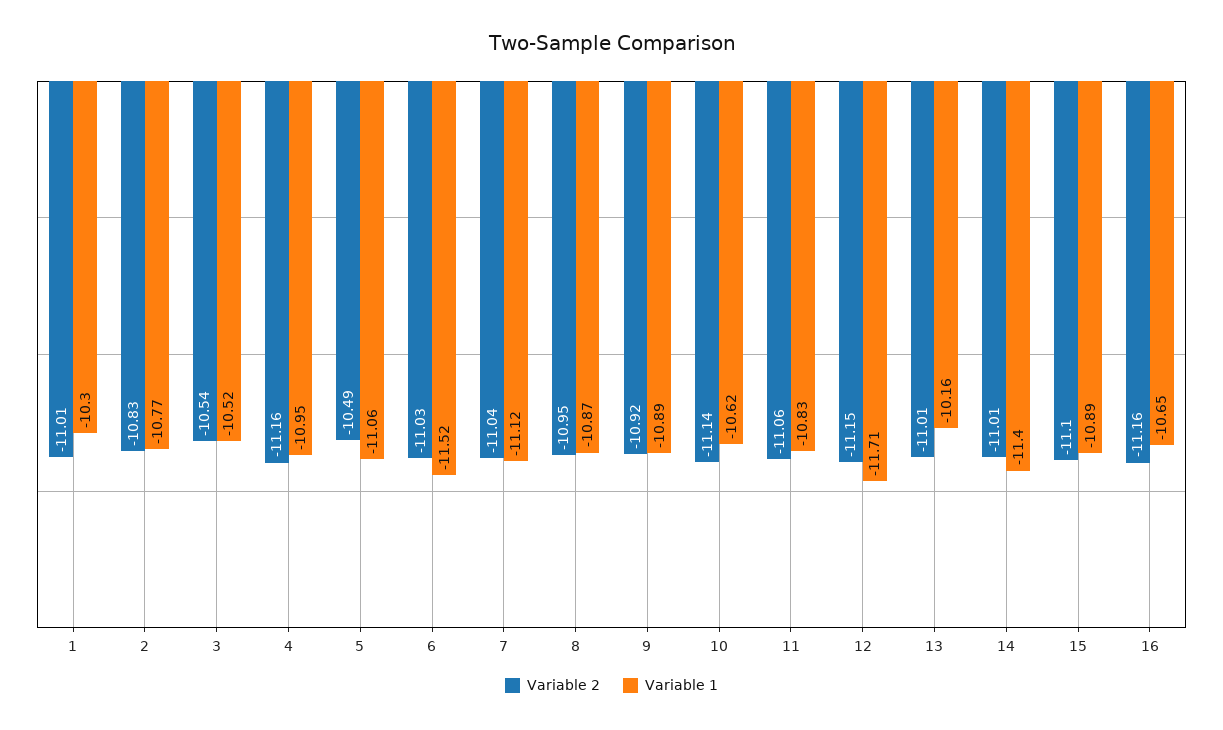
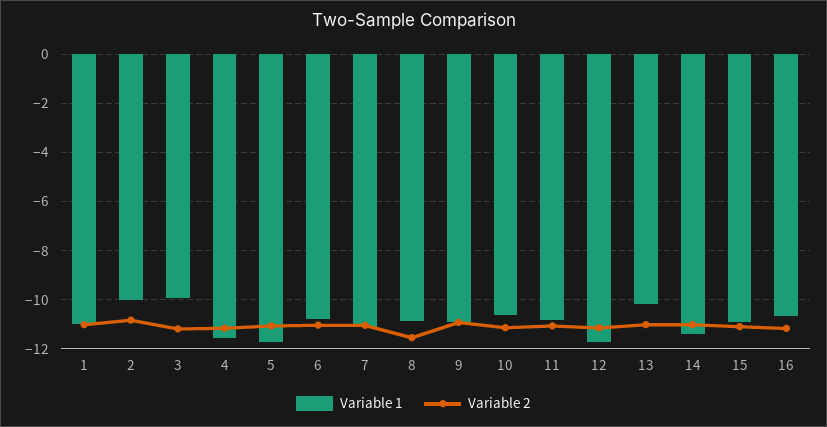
Variable 1, 1: -10.3 -> -11
Variable 1, 2: -10.77 -> -10
Variable 2, 3: -10.54 -> -11.25
Variable 1, 3: -10.52 -> -10
Variable 1, 4: -10.95 -> -11.5
Variable 2, 5: -10.49 -> -11
Variable 1, 5: -11.06 -> -11.75
Variable 1, 6: -11.52 -> -10.75
Variable 2, 8: -10.95 -> -11.5

